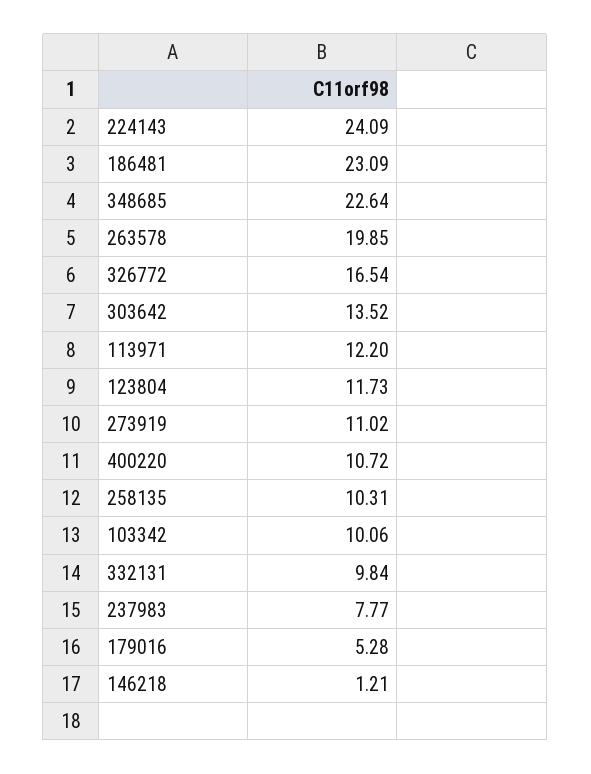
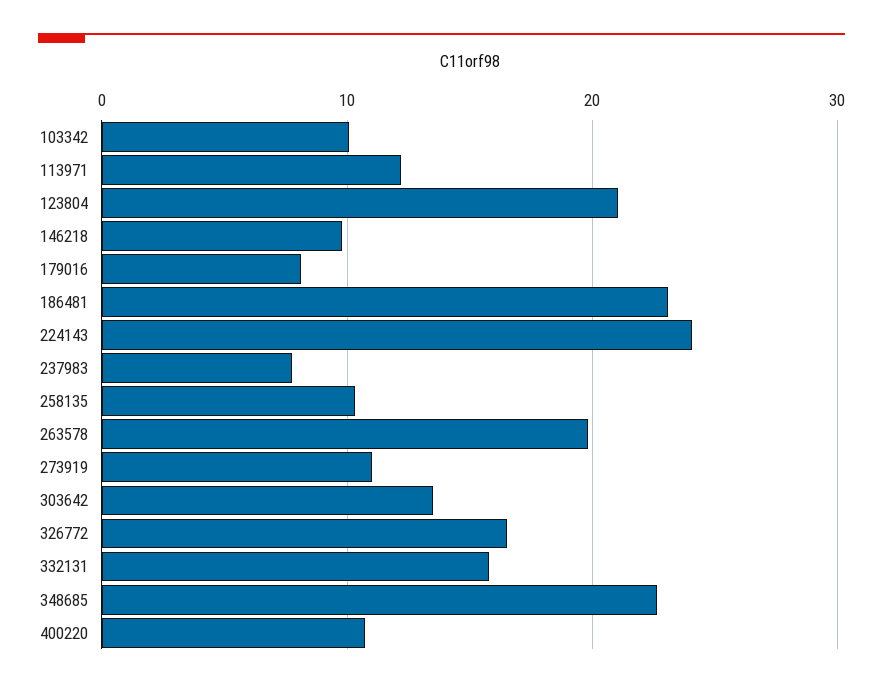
123804: 11.73 -> 21
332131: 9.84 -> 16
179016: 5.28 -> 8
146218: 1.21 -> 10

